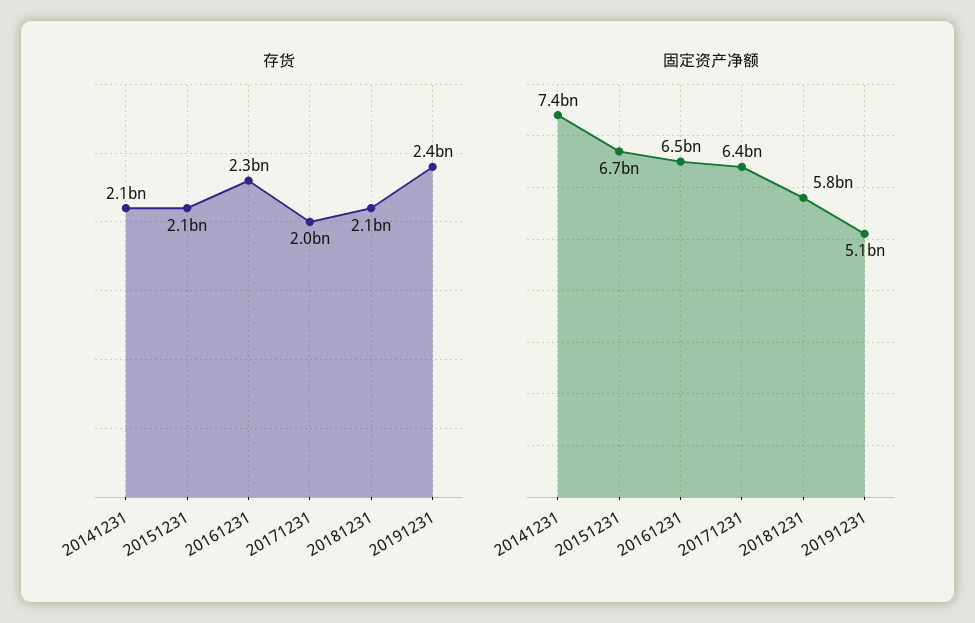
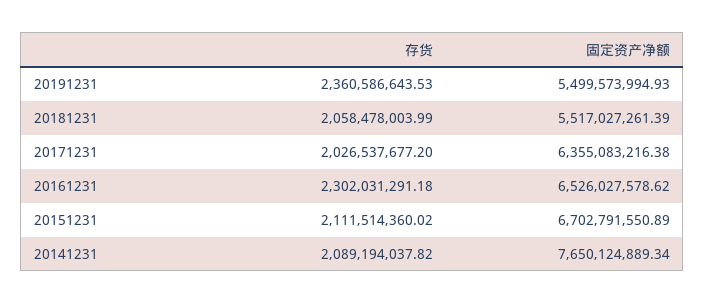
固定资产净额, 20141231: 7400000000 -> 7650124889.34
固定资产净额, 20181231: 5800000000 -> 5517027261.39
固定资产净额, 20191231: 5100000000 -> 5499573994.93

